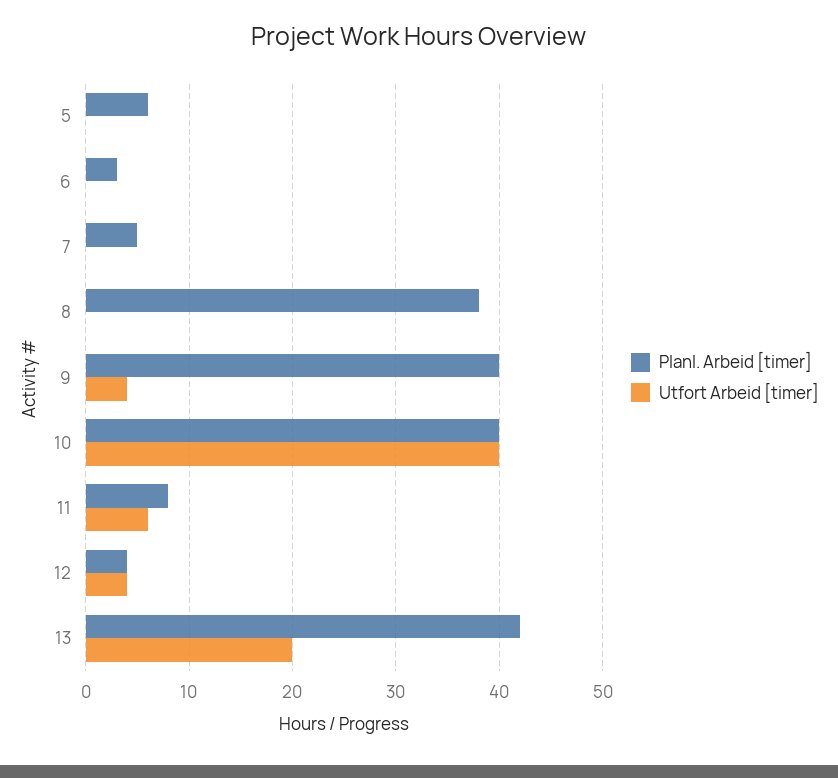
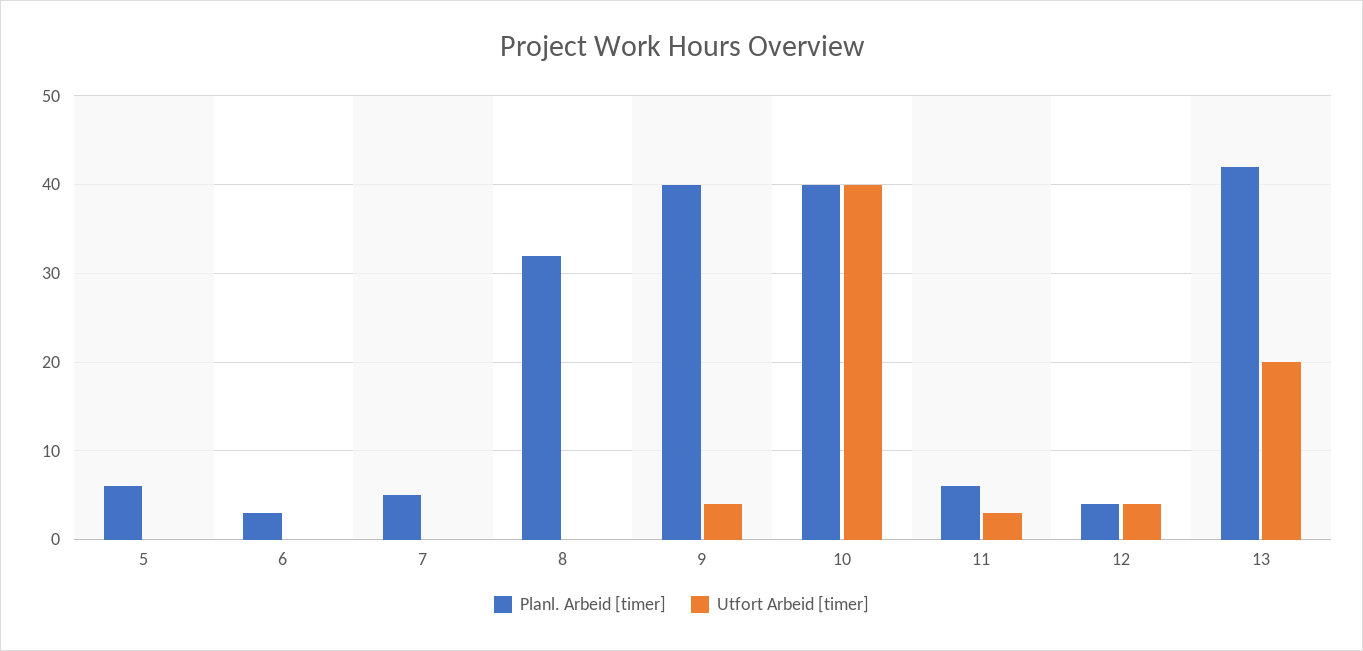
Planl. Arbeid [timer], 8: 38 -> 32
Planl. Arbeid [timer], 11: 8 -> 6
Utfort Arbeid [timer], 11: 6 -> 3

